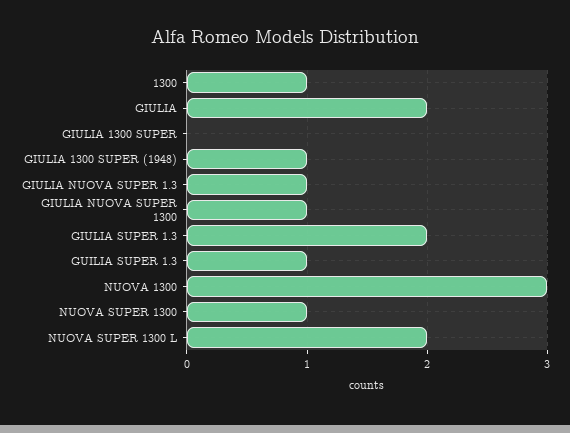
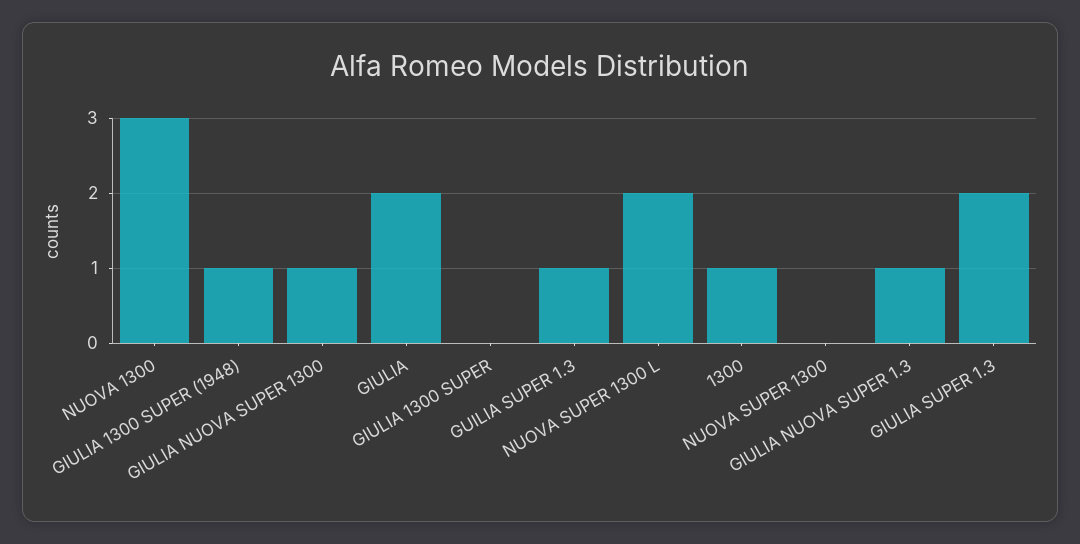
NUOVA SUPER 1300: 1 -> 0

